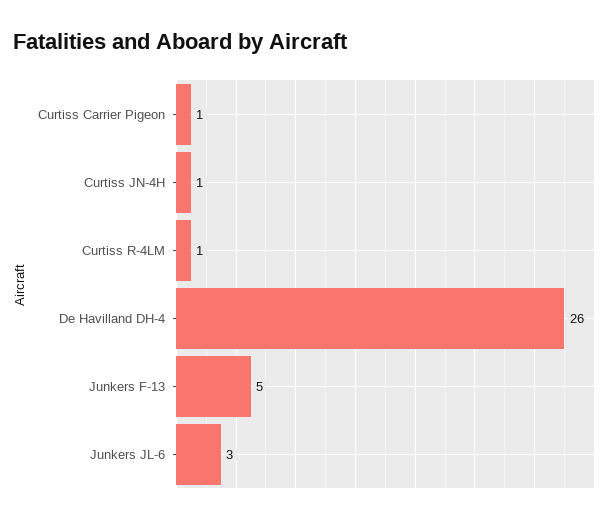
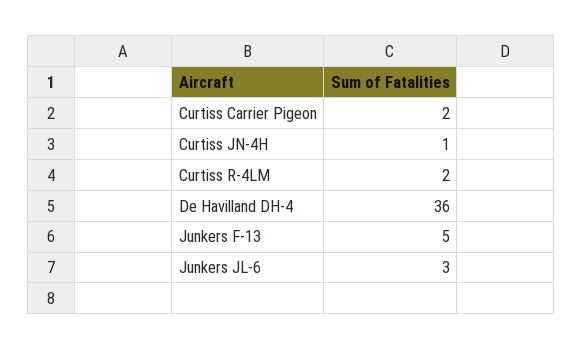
Curtiss Carrier Pigeon: 1 -> 2
Curtiss R-4LM: 1 -> 2
De Havilland DH-4: 26 -> 36

